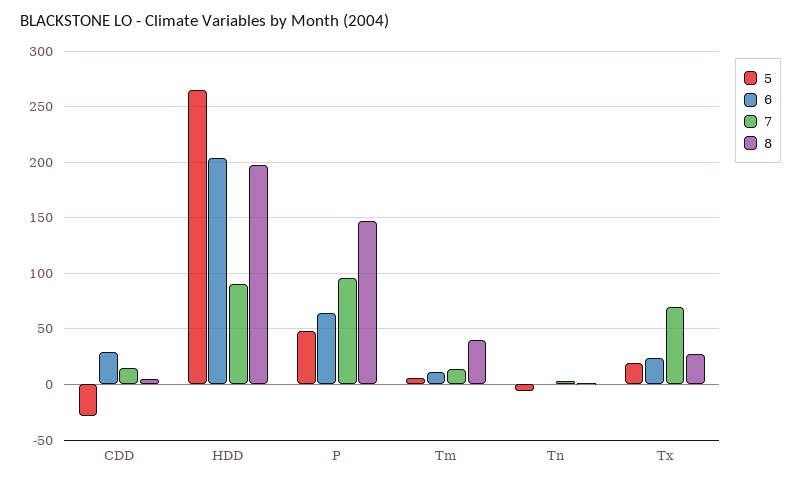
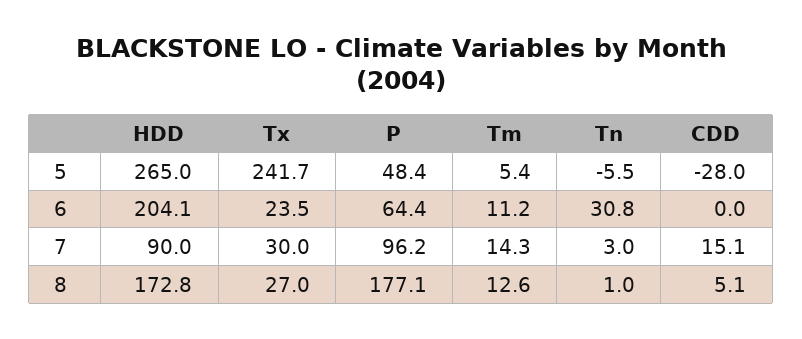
6, CDD: 30 -> 0
8, HDD: 200 -> 172.8
8, P: 150 -> 177.1
8, Tm: 40 -> 12.6
6, Tn: 0 -> 30.8
5, Tx: 20 -> 241.7
7, Tx: 70 -> 30

